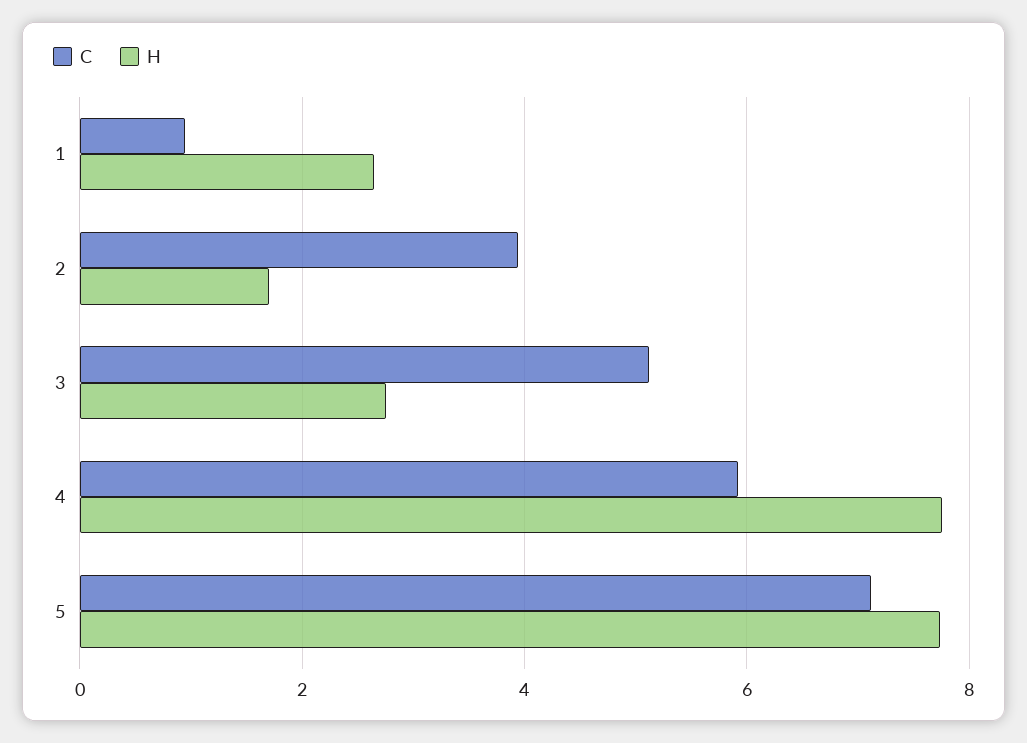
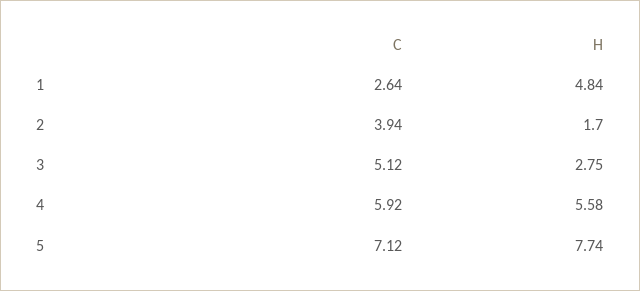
C, 1: 1 -> 2.64
H, 1: 2.6 -> 4.84
H, 4: 7.8 -> 5.58

